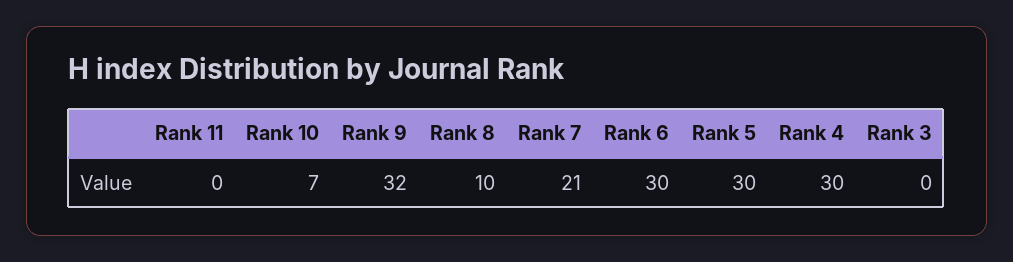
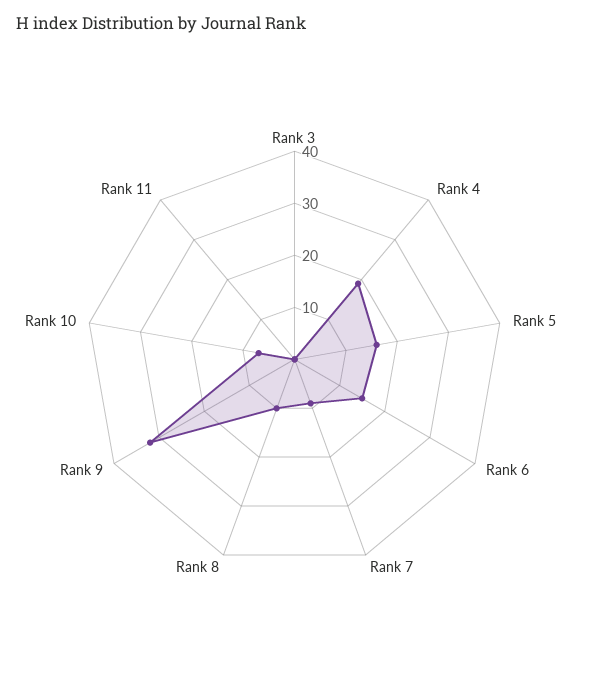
Rank 7: 21 -> 10
Rank 6: 30 -> 15
Rank 5: 30 -> 15
Rank 4: 30 -> 20

